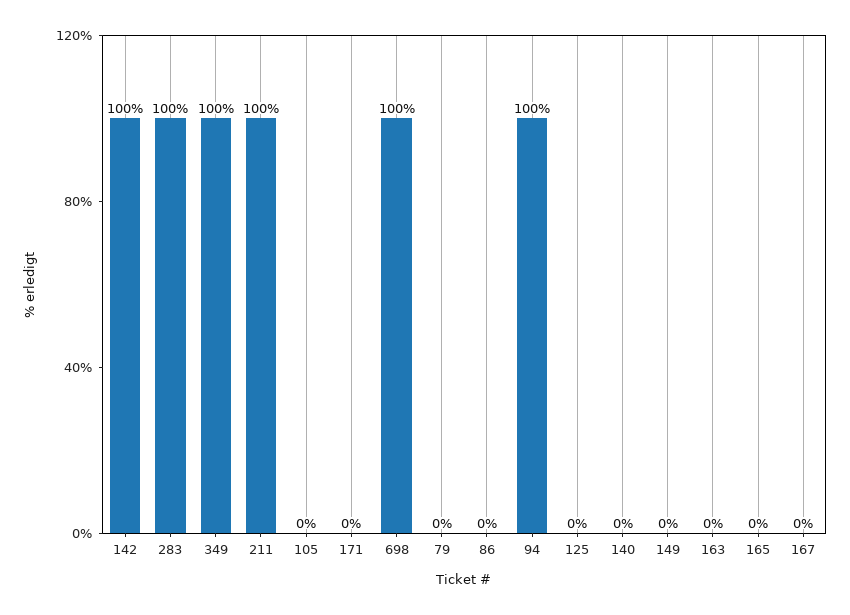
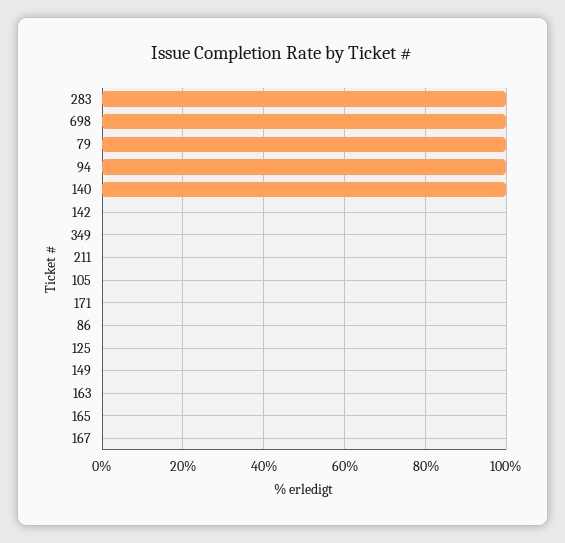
142: 100 -> 0
349: 100 -> 0
211: 100 -> 0
79: 0 -> 100
140: 0 -> 100

